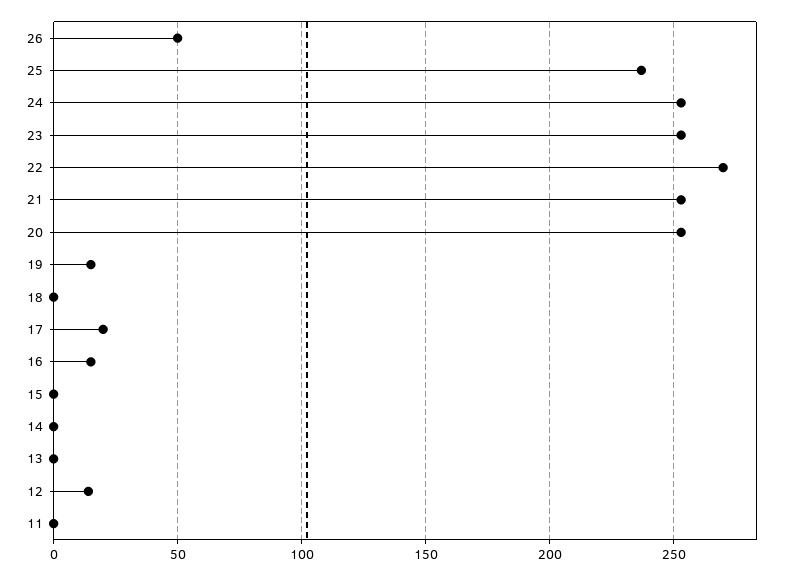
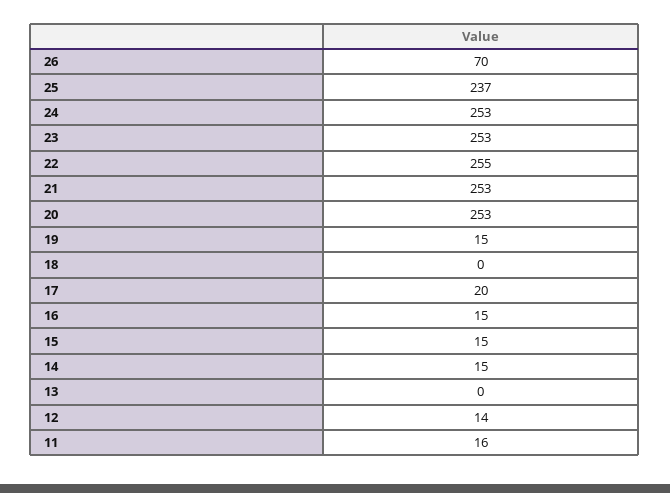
26: 50 -> 70
22: 270 -> 255
15: 0 -> 15
14: 0 -> 15
11: 0 -> 16

